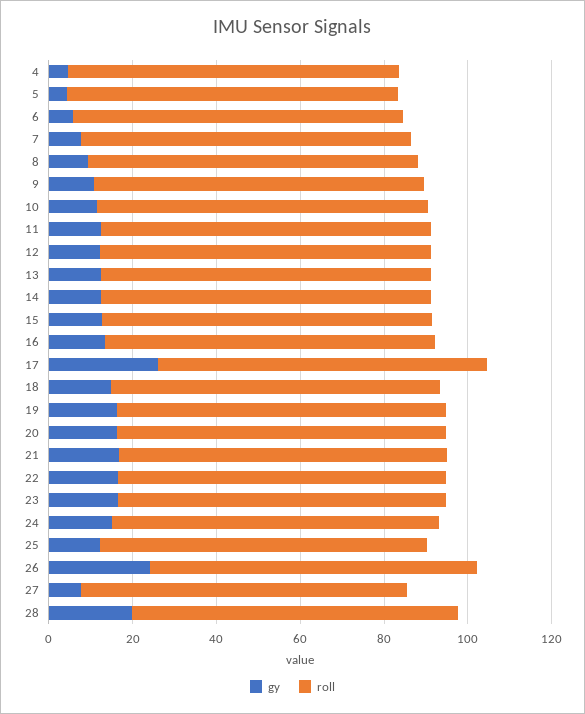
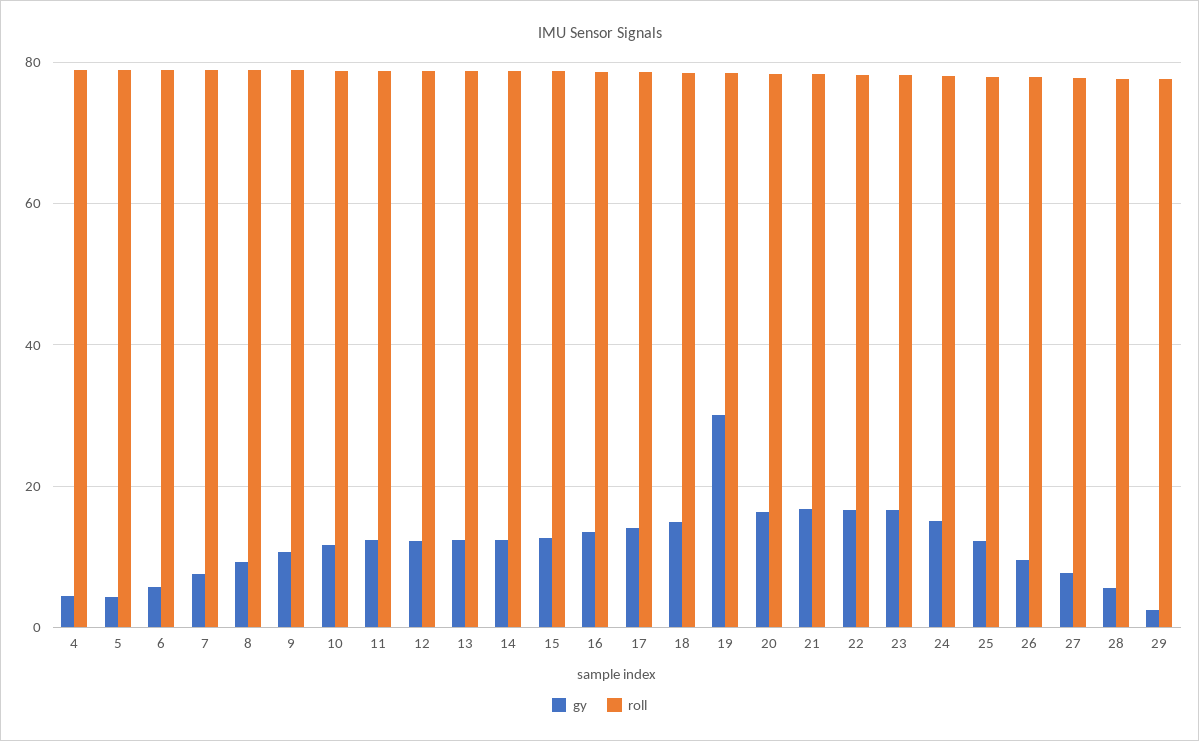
gy, 17: 25 -> 14
gy, 19: 15 -> 30
gy, 26: 25 -> 10
gy, 28: 20 -> 6
gy, 29: none -> 2
roll, 29: none -> 78

